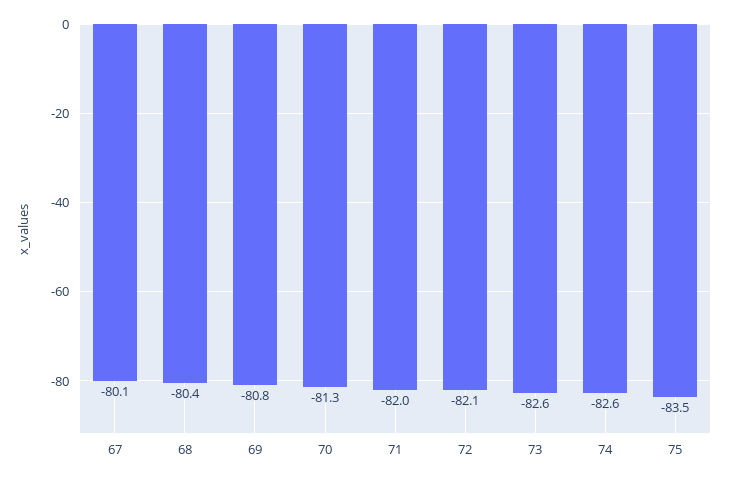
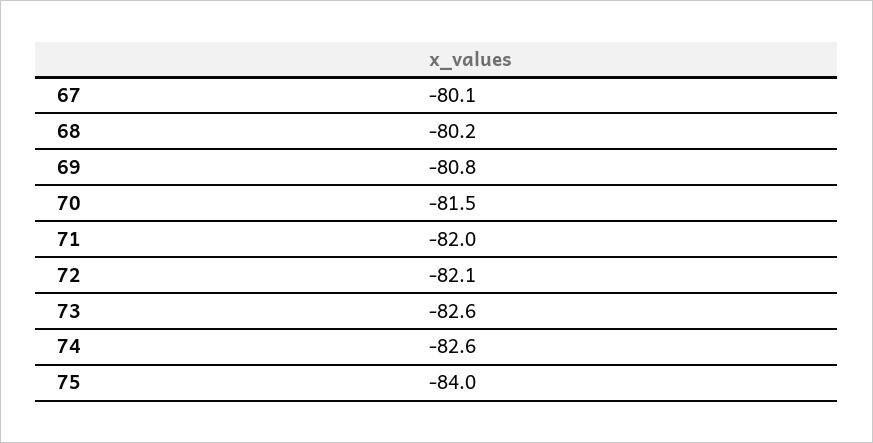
68: -80.4 -> -80.2
70: -81.3 -> -81.5
75: -83.5 -> -84

